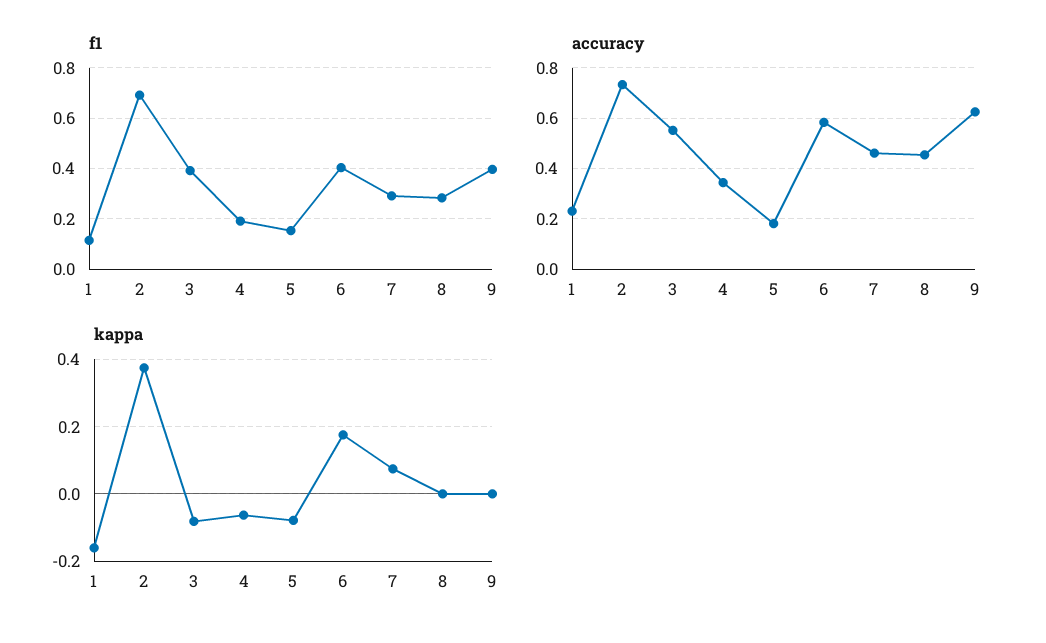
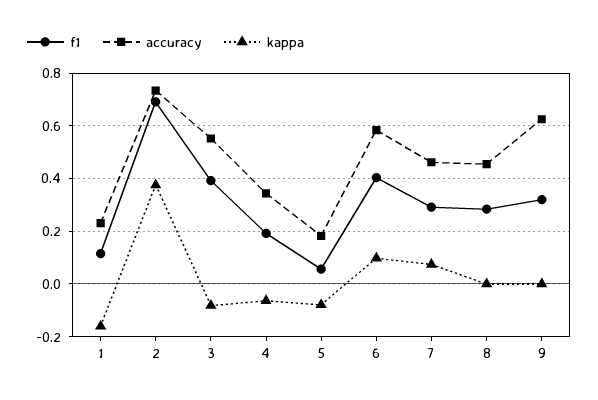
f1, 5: 0.15 -> 0.05
f1, 9: 0.4 -> 0.325
kappa, 6: 0.18 -> 0.1

